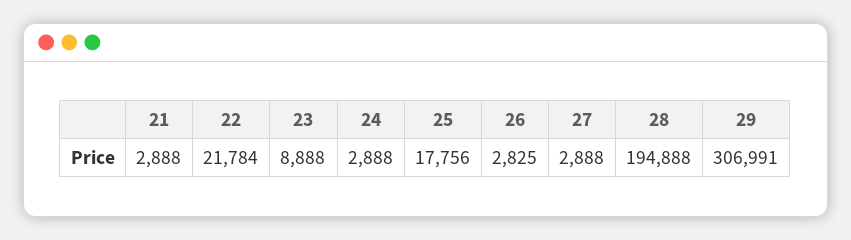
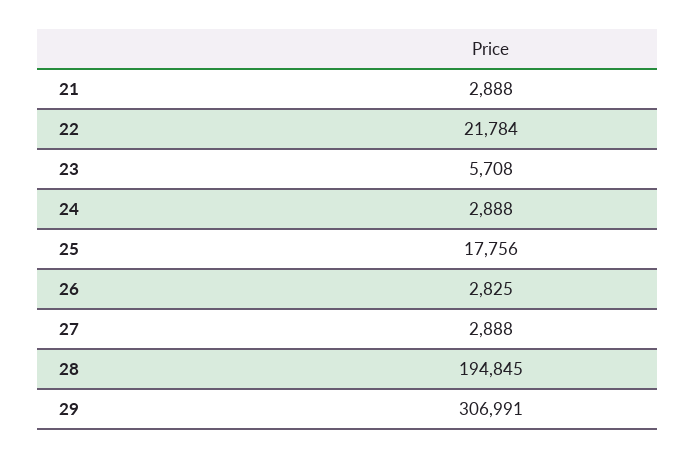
23: 8888 -> 5708
28: 194888 -> 194845

